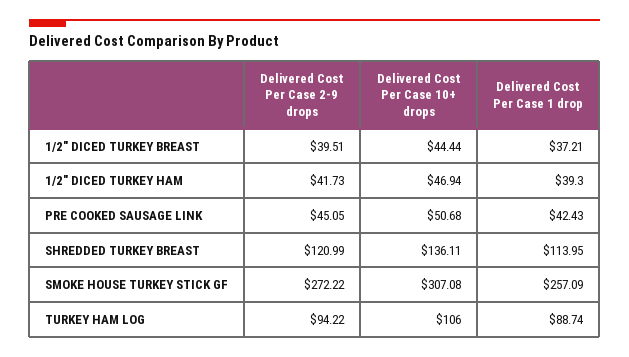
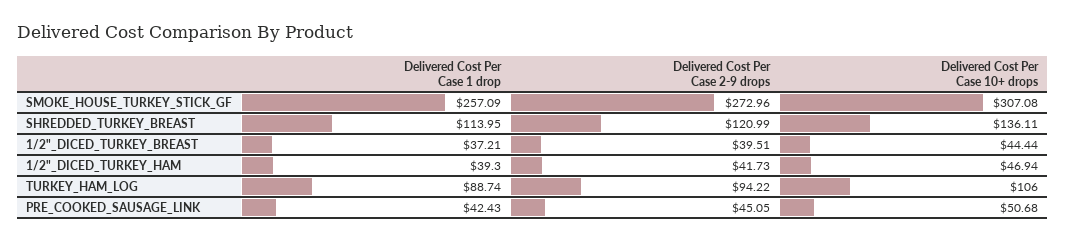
Delivered Cost Per Case 2-9 drops, SMOKE HOUSE TURKEY STICK GF: 272.22 -> 272.96

